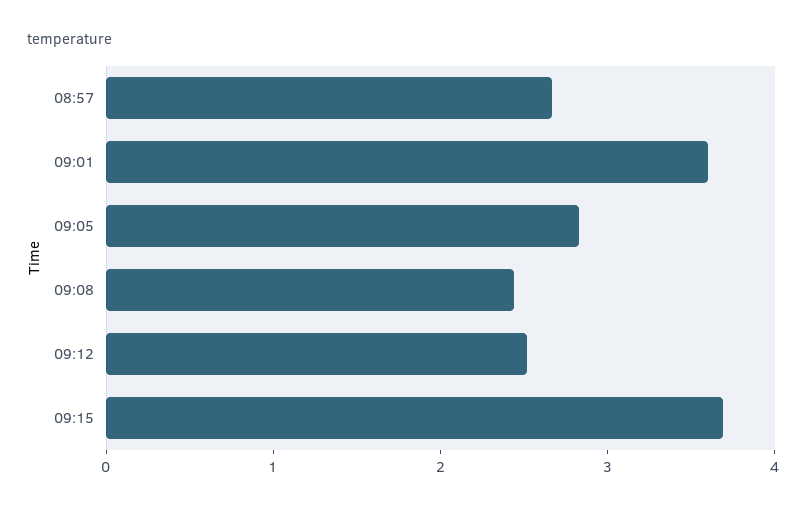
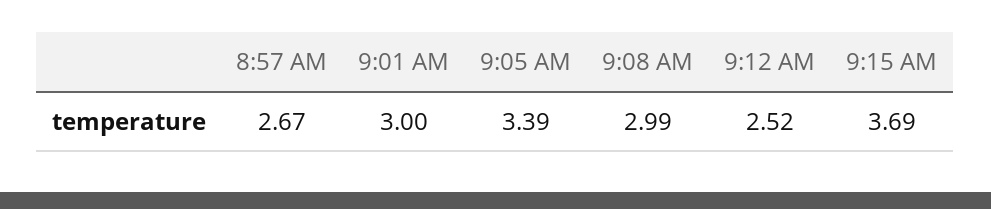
09:01: 3.6 -> 3
09:05: 2.8 -> 3.39
09:08: 2.4 -> 2.99

